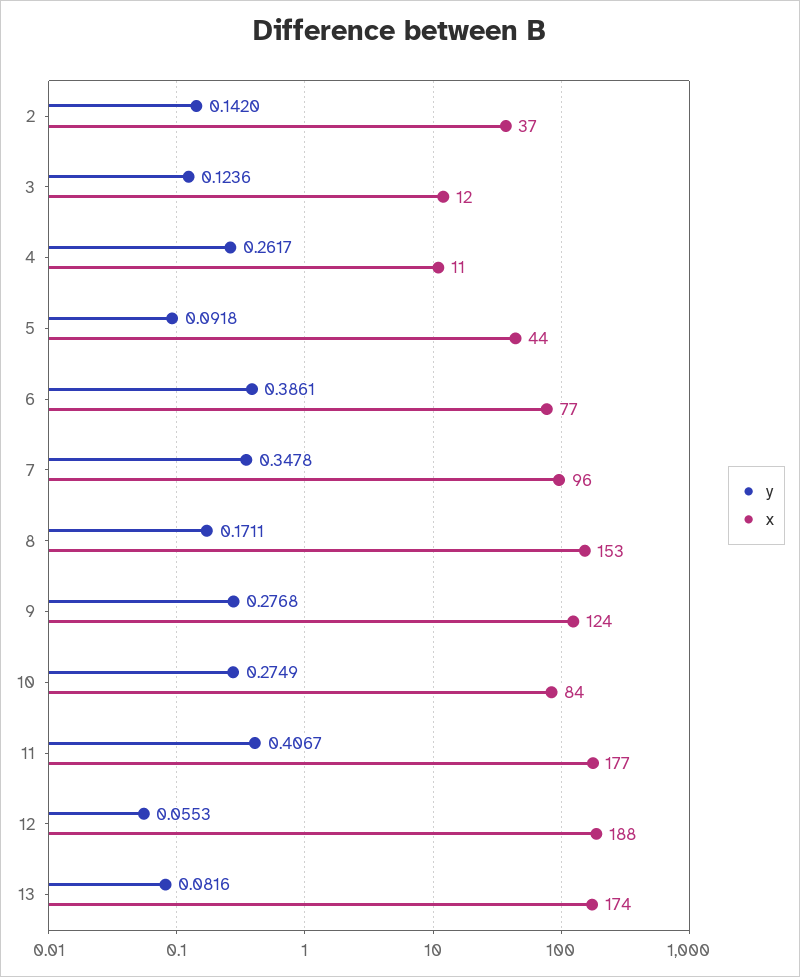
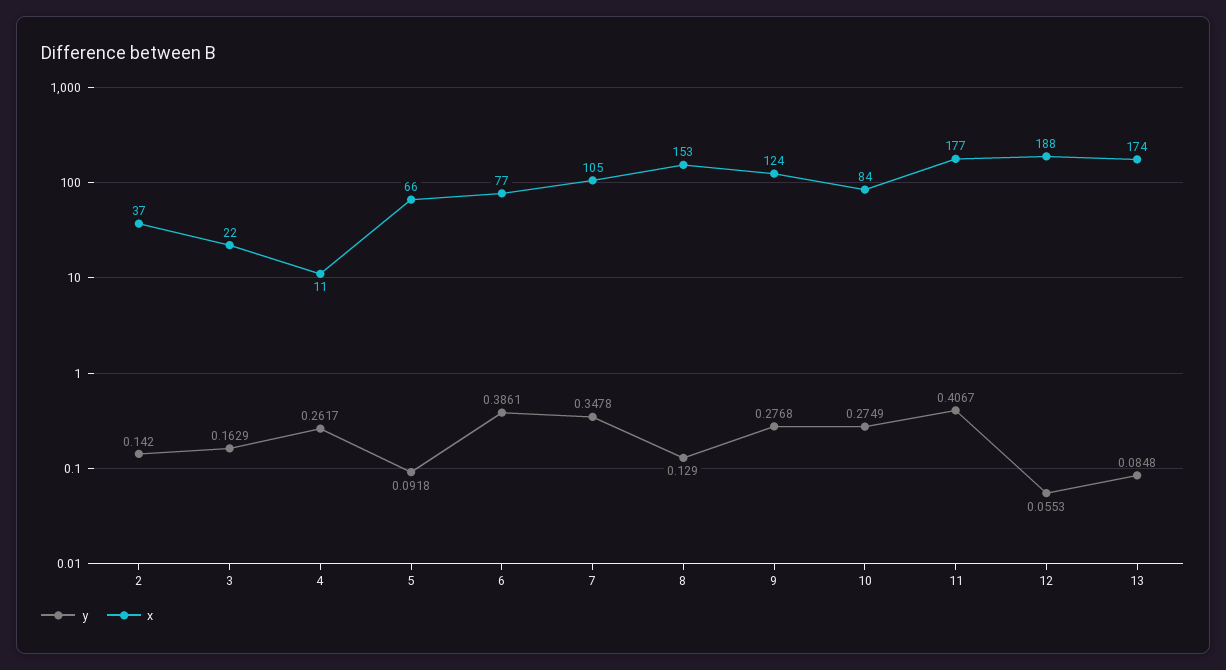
y, 3: 0.1236 -> 0.1629
x, 3: 12 -> 22
x, 5: 44 -> 66
x, 7: 96 -> 105
y, 8: 0.1711 -> 0.129
y, 13: 0.0816 -> 0.0848

